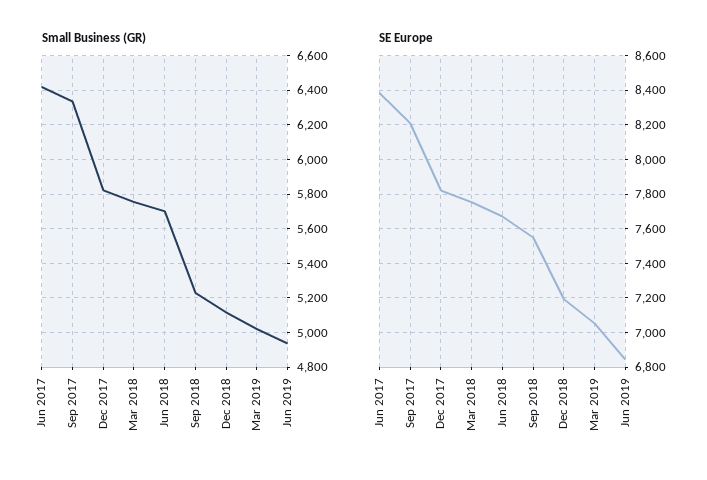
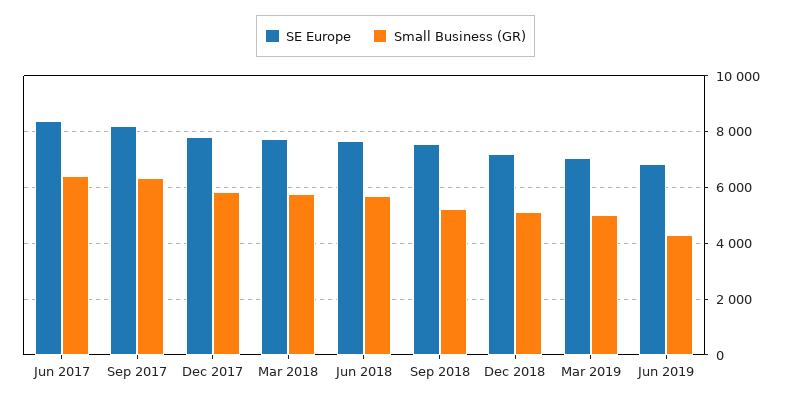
Small Business (GR), Jun 2019: 4950 -> 4250

